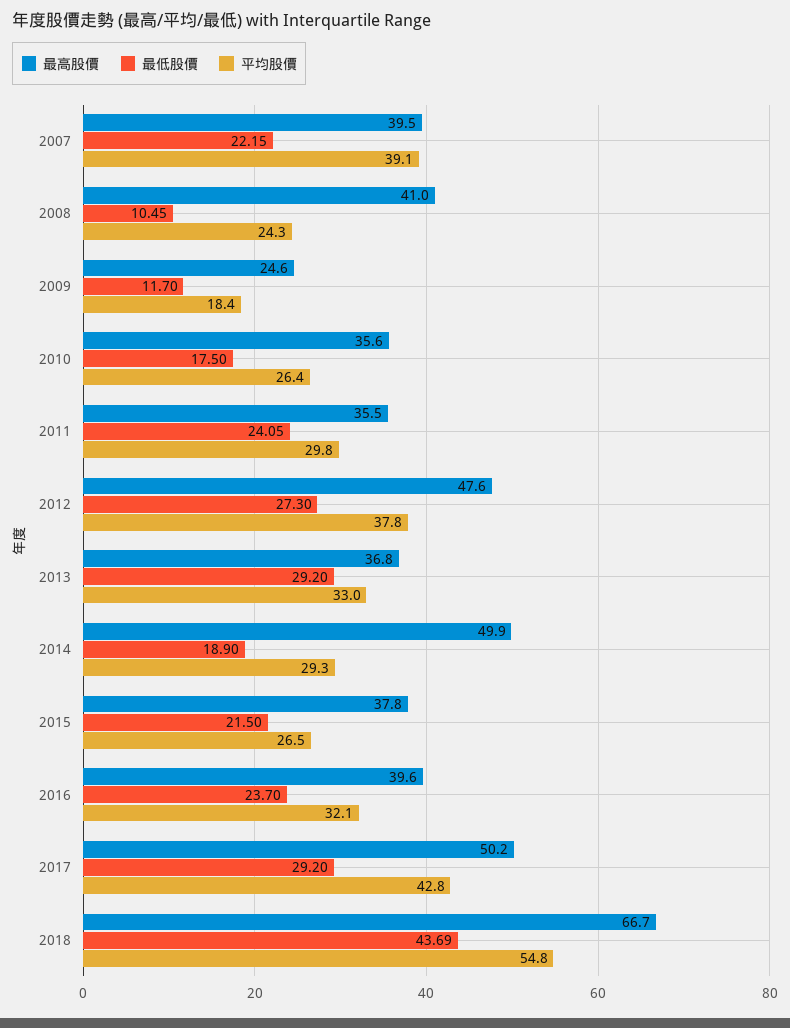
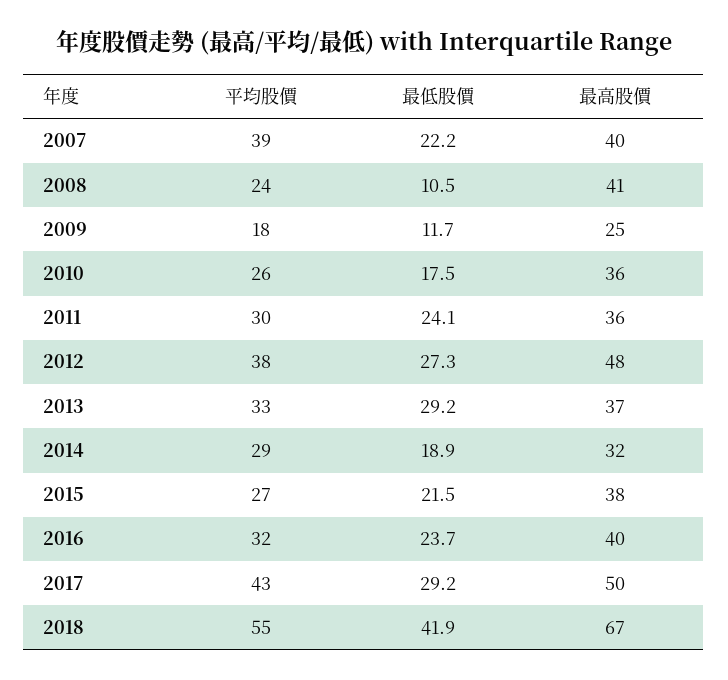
最高股價, 2014: 49.9 -> 32
最低股價, 2018: 43.69 -> 41.9

